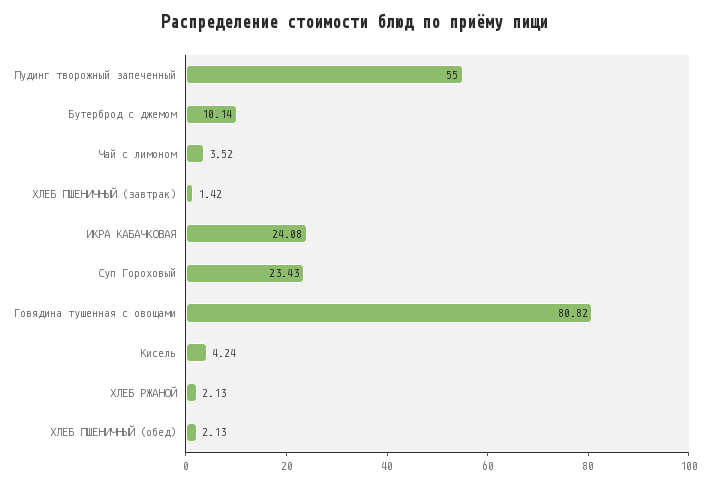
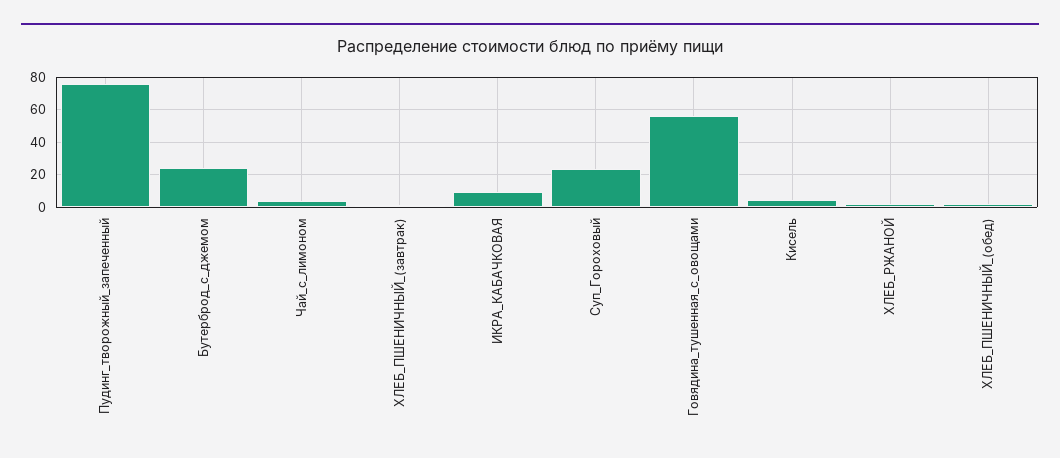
Пудинг творожный запеченный: 55 -> 75
Бутерброд с джемом: 10.14 -> 25
ИКРА КАБАЧКОВАЯ: 24.08 -> 10
Говядина тушенная с овощами: 80.82 -> 55

